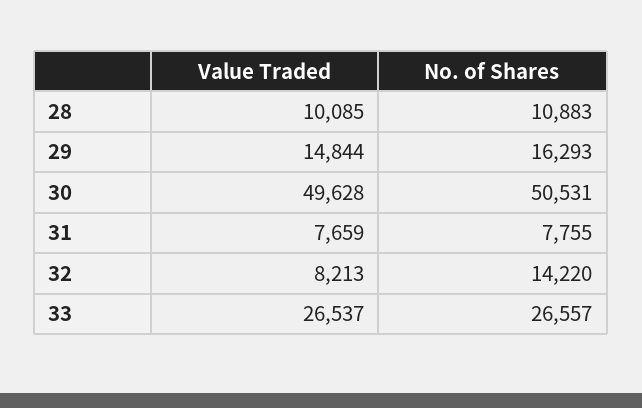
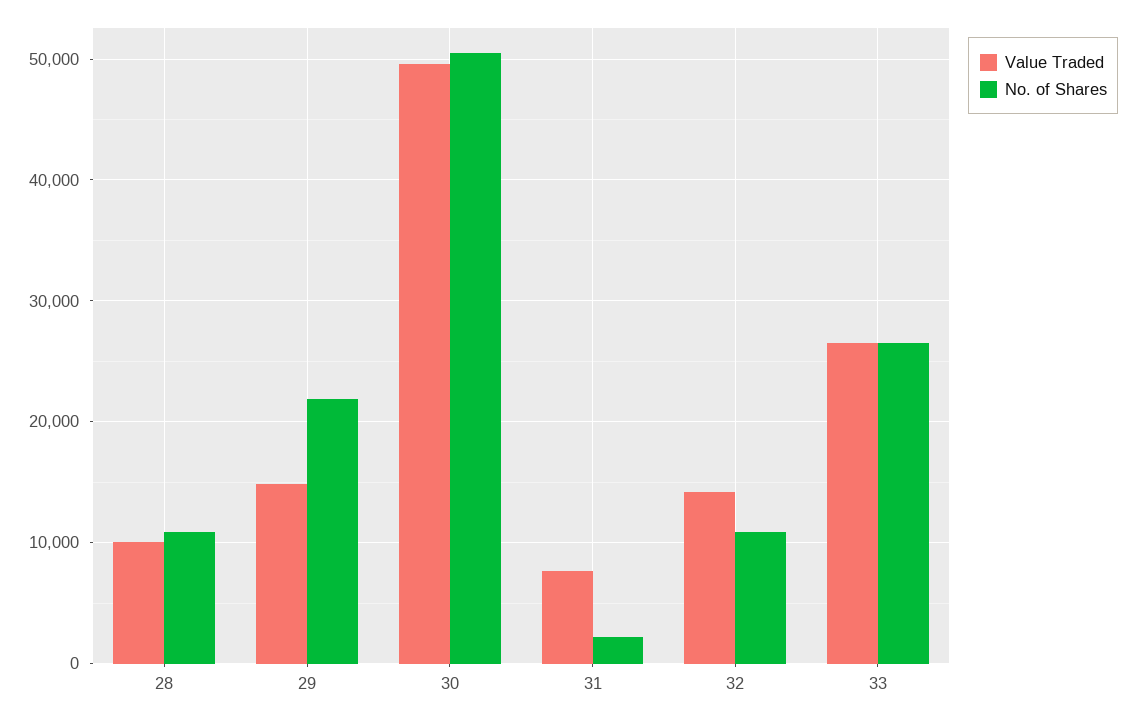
No. of Shares, 29: 16293 -> 22000
No. of Shares, 31: 7755 -> 2000
Value Traded, 32: 8213 -> 14000
No. of Shares, 32: 14220 -> 11000

